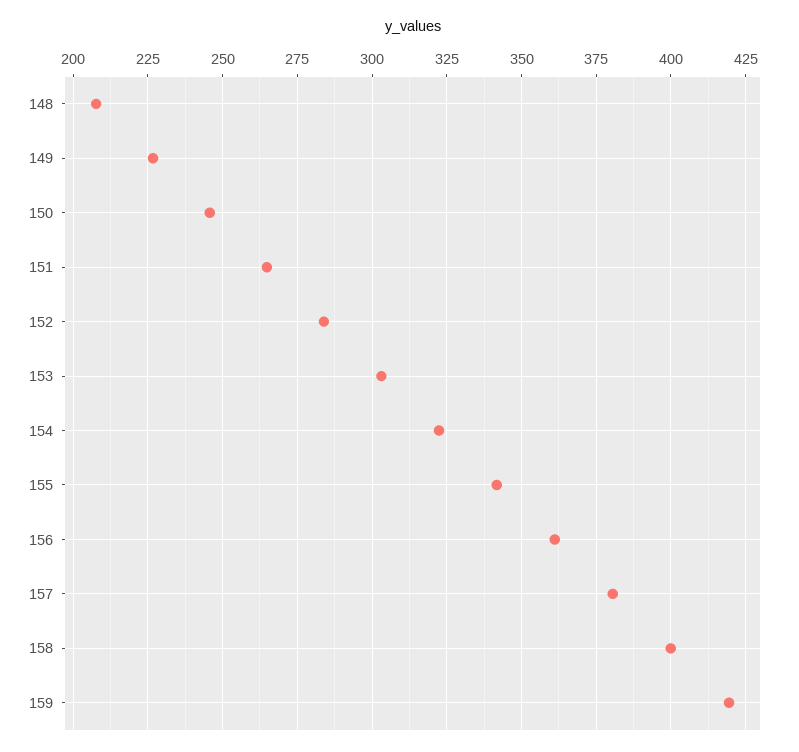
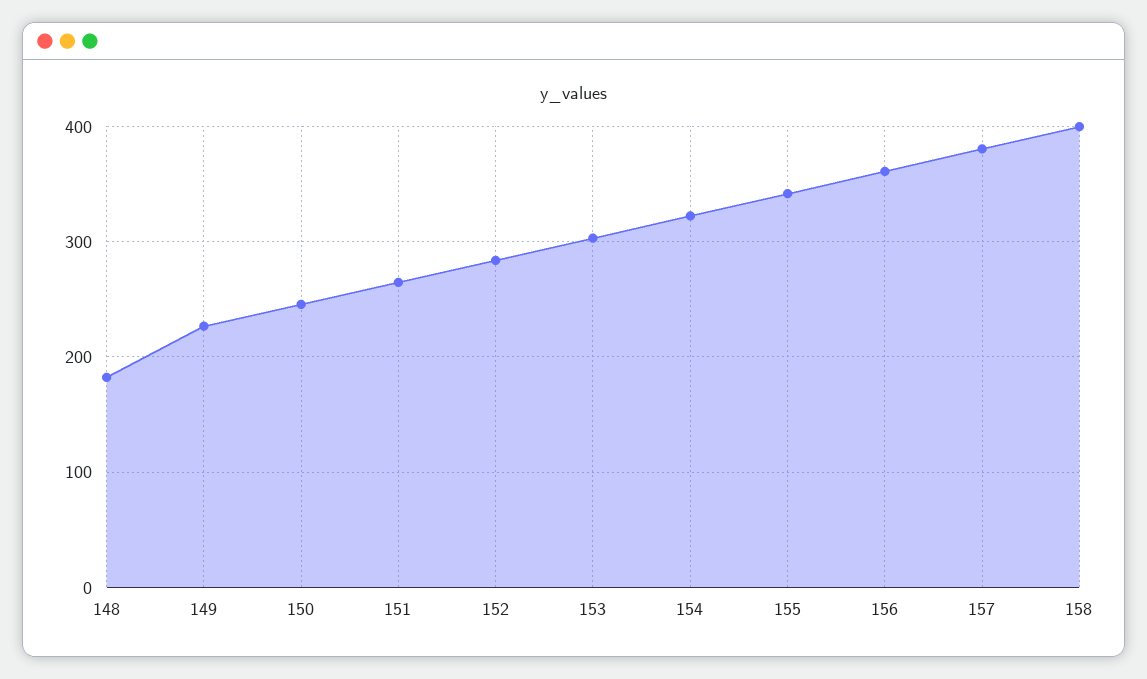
148: 207.5 -> 180
159: 420 -> none

